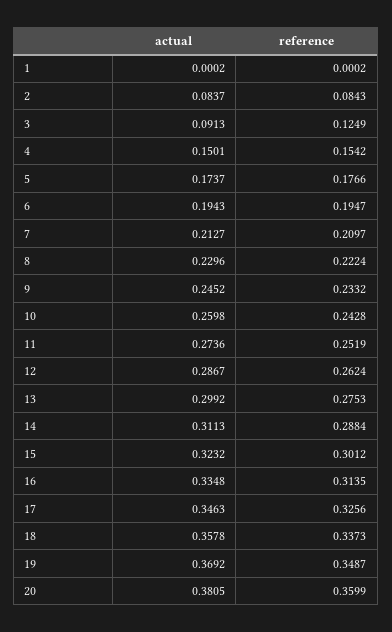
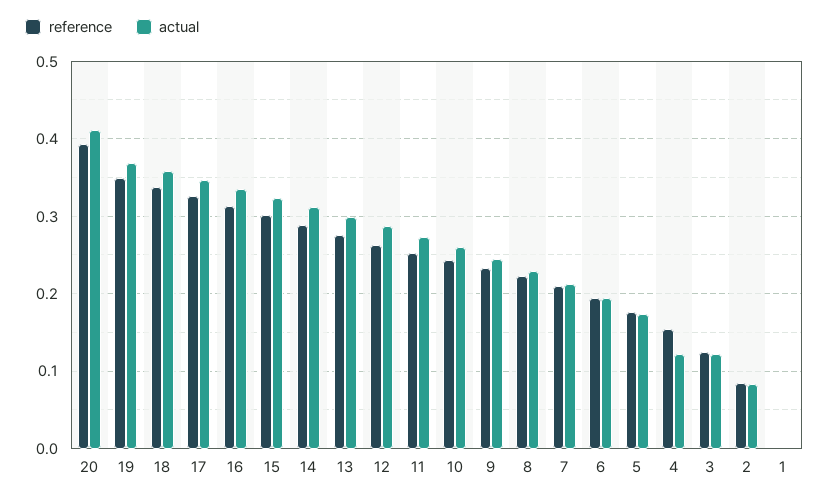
actual, 3: 0.0913 -> 0.12
actual, 4: 0.1501 -> 0.12
actual, 20: 0.3805 -> 0.41
reference, 20: 0.3599 -> 0.39

